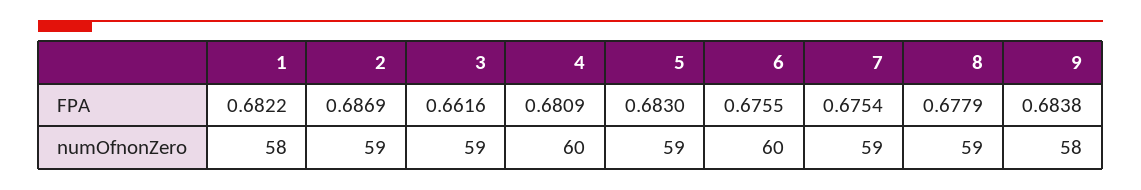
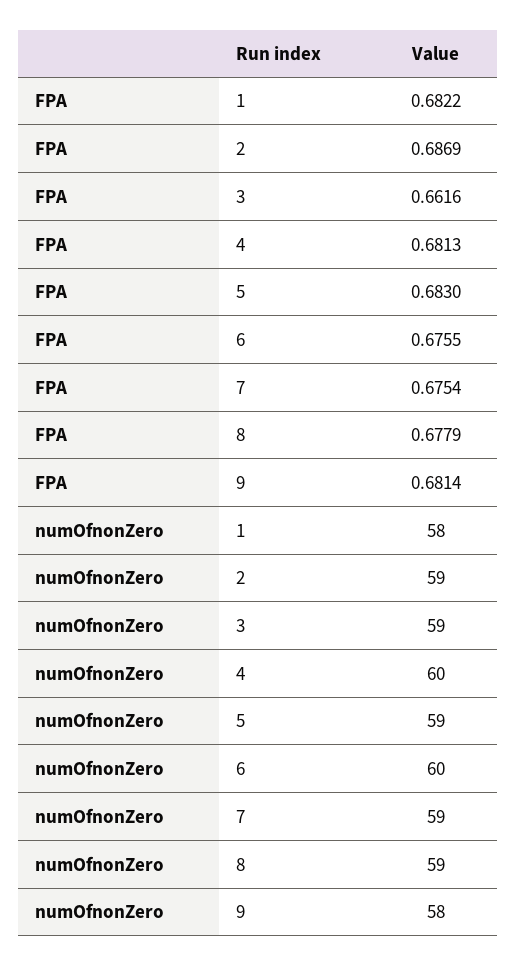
4, FPA: 0.6809 -> 0.6813
9, FPA: 0.6838 -> 0.6814

